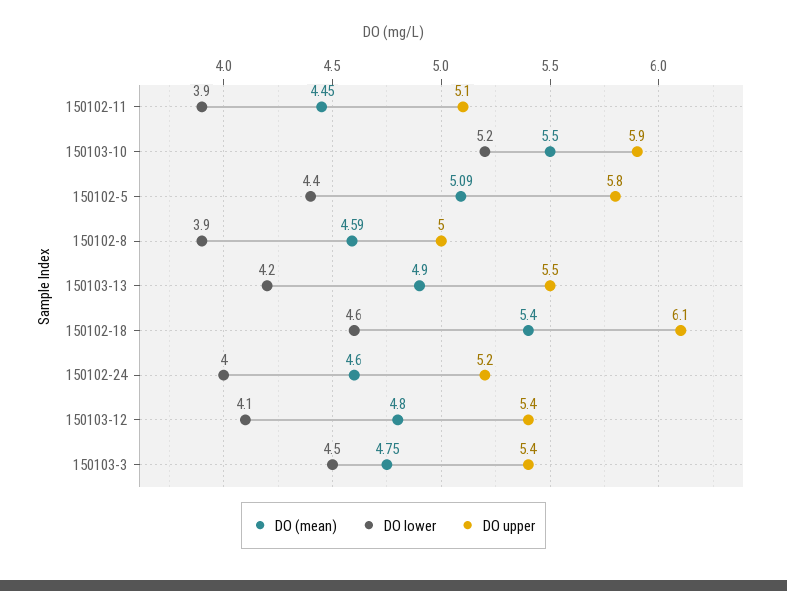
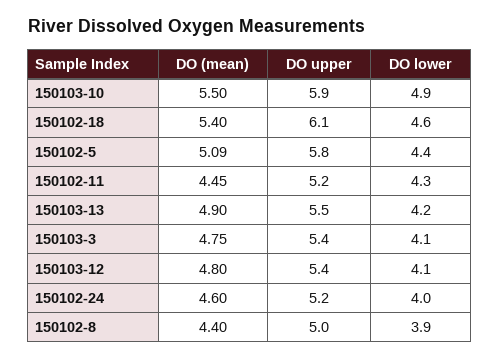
DO lower, 150102-11: 3.9 -> 4.3
DO upper, 150102-11: 5.1 -> 5.2
DO lower, 150103-10: 5.2 -> 4.9
DO (mean), 150102-8: 4.59 -> 4.4
DO lower, 150103-3: 4.5 -> 4.1

